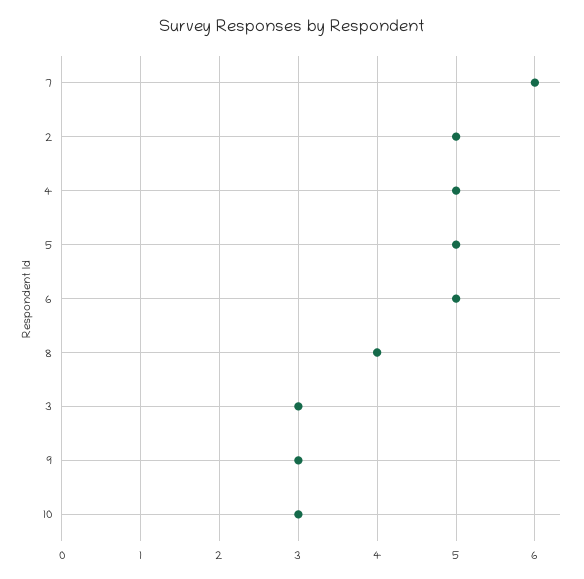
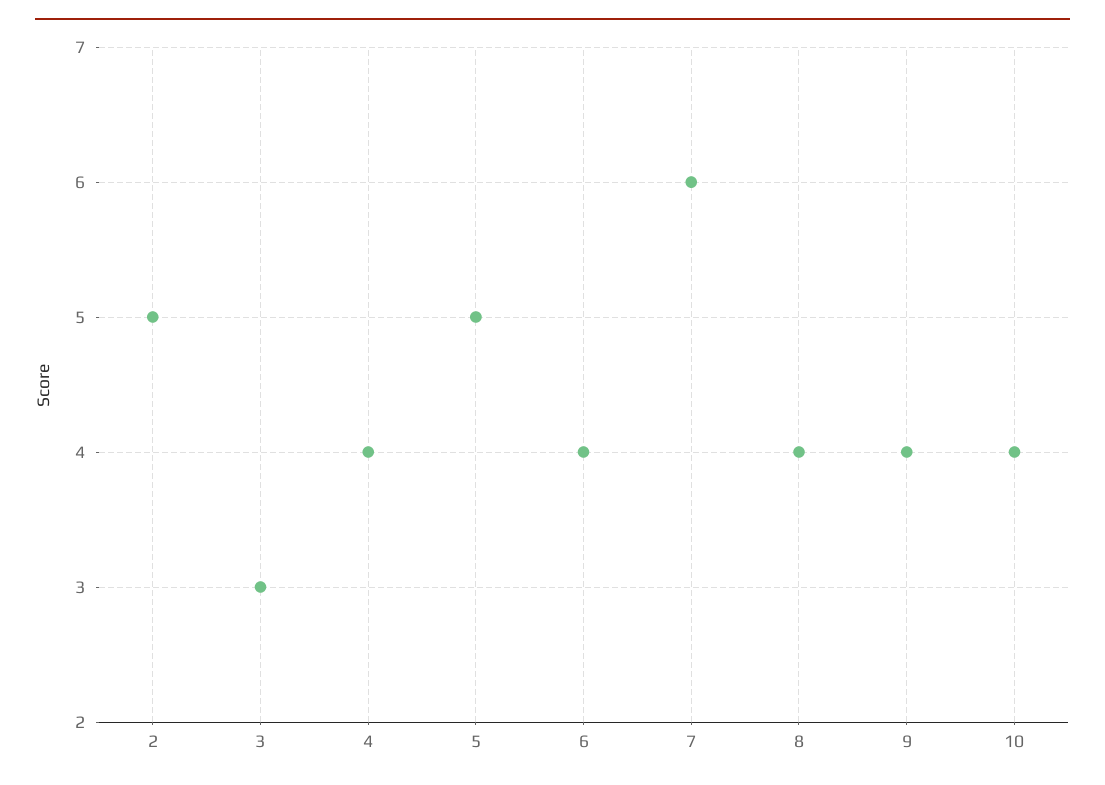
4: 5 -> 4
6: 5 -> 4
9: 3 -> 4
10: 3 -> 4

